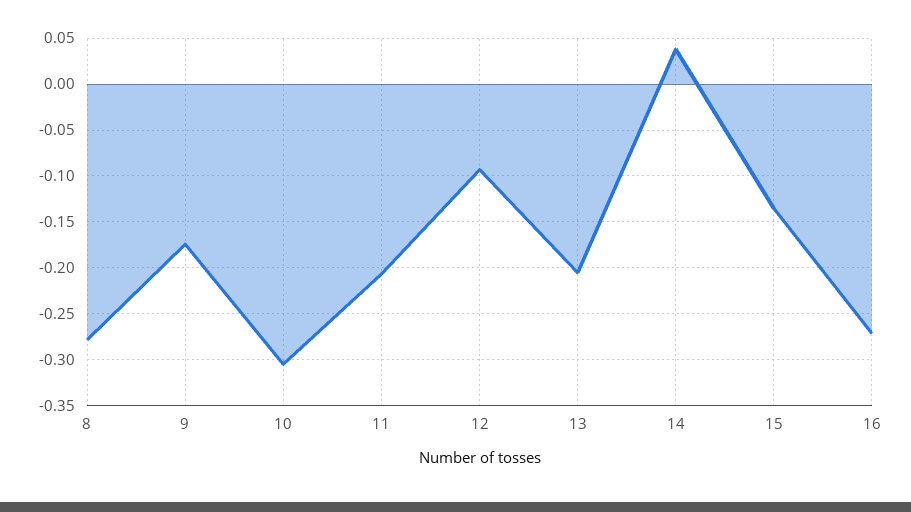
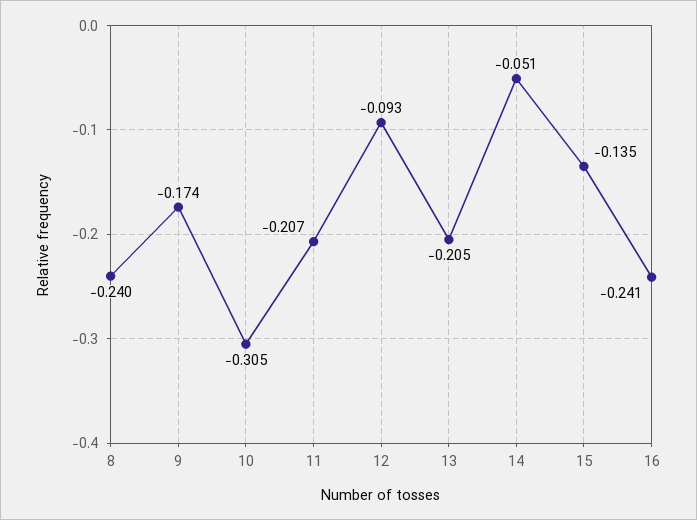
8: -0.28 -> -0.24
14: 0.04 -> -0.051
16: -0.27 -> -0.241

